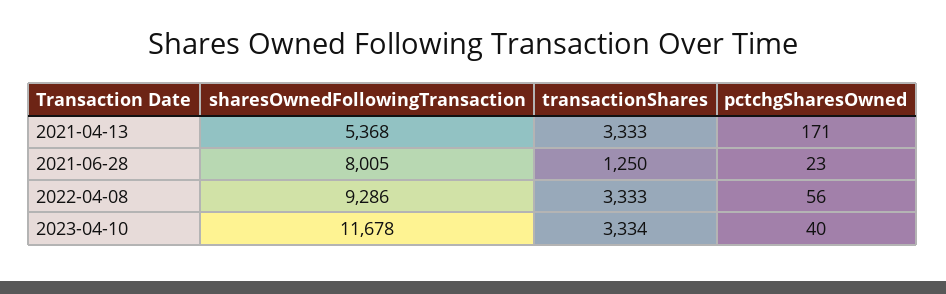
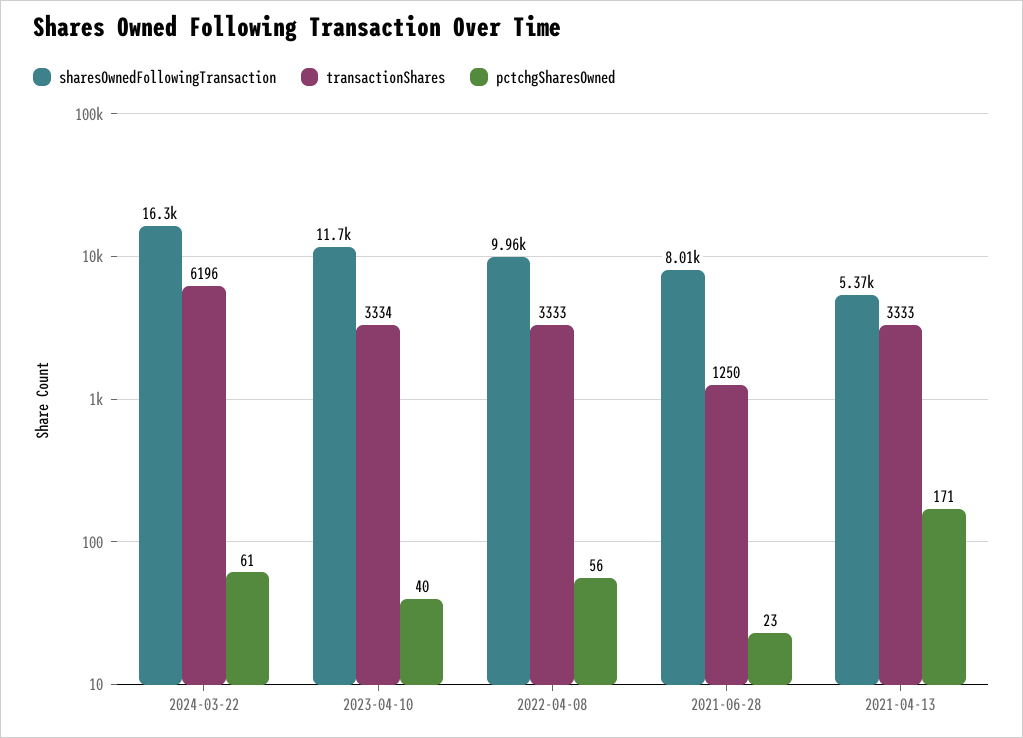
sharesOwnedFollowingTransaction, 2022-04-08: 9286 -> 9960
sharesOwnedFollowingTransaction, 2024-03-22: none -> 16300
transactionShares, 2024-03-22: none -> 6196
pctchgSharesOwned, 2024-03-22: none -> 61

